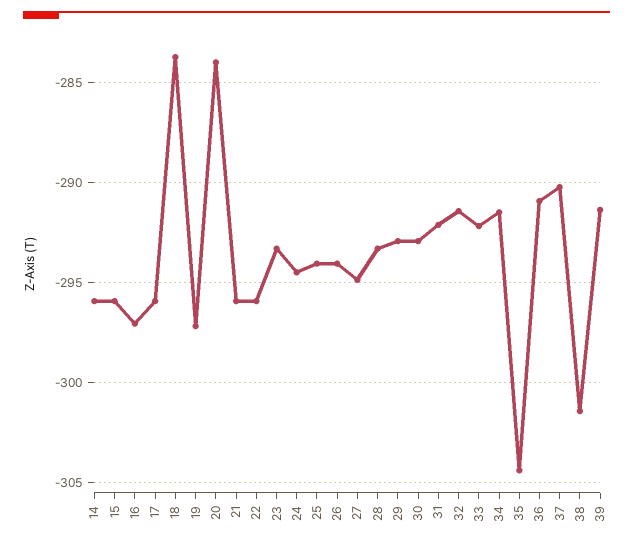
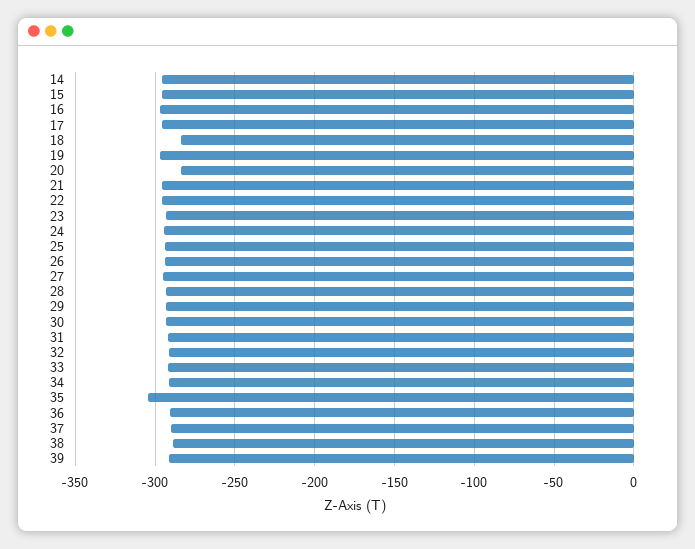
38: -301.5 -> -290

